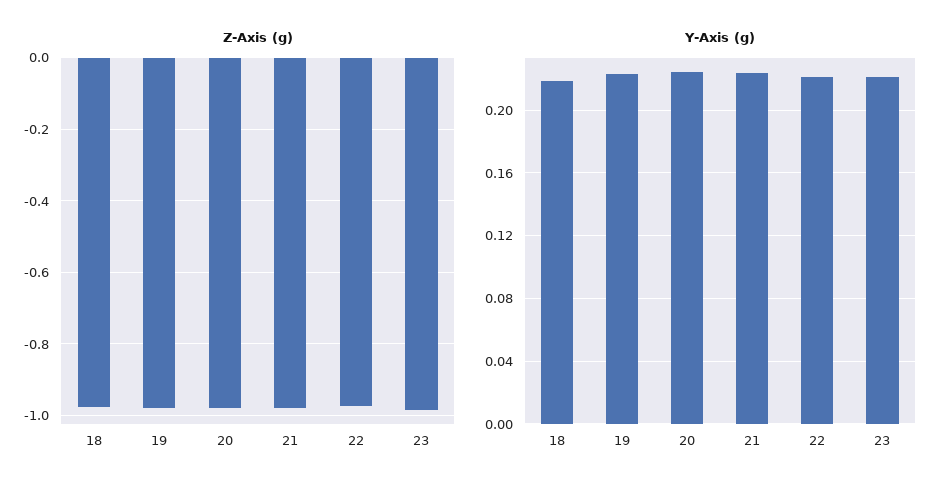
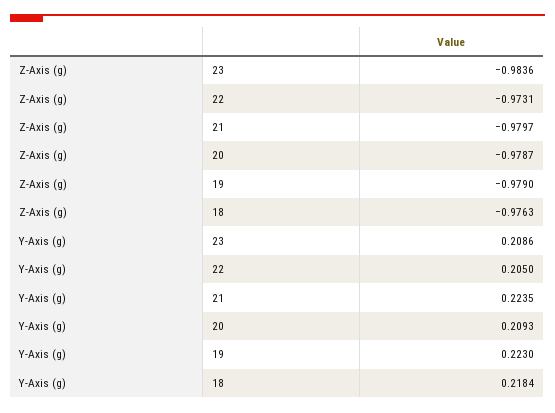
Y-Axis (g), 20: 0.225 -> 0.2093
Y-Axis (g), 22: 0.22 -> 0.205
Y-Axis (g), 23: 0.22 -> 0.2086

